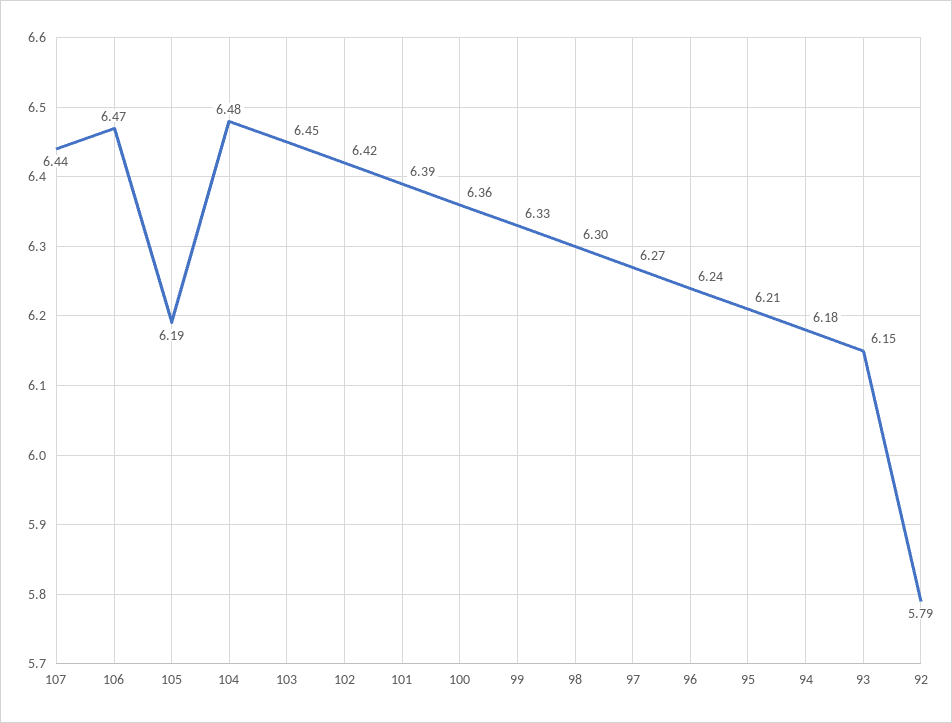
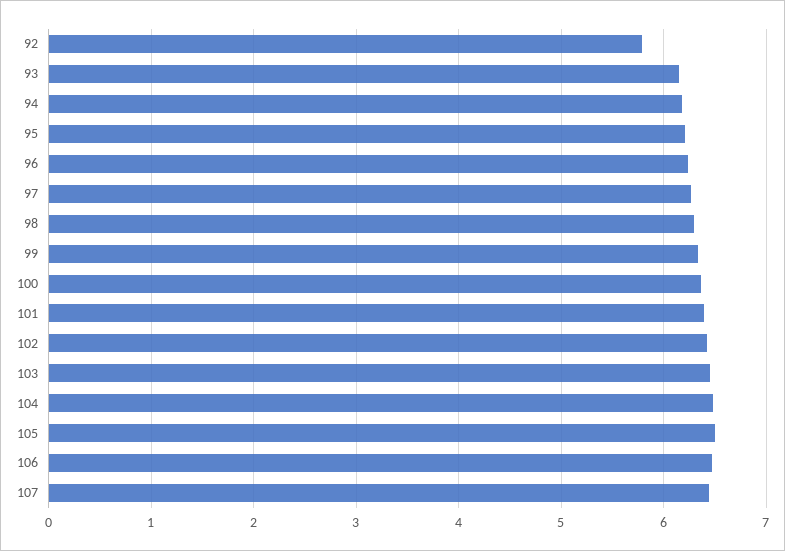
105: 6.19 -> 6.5

